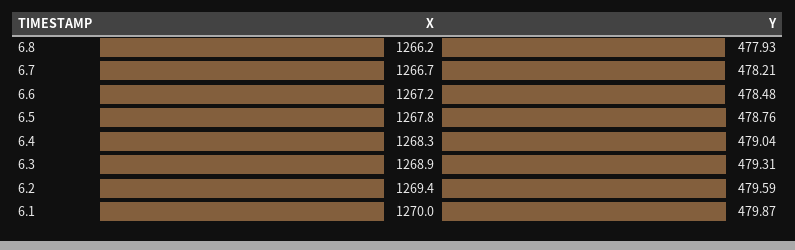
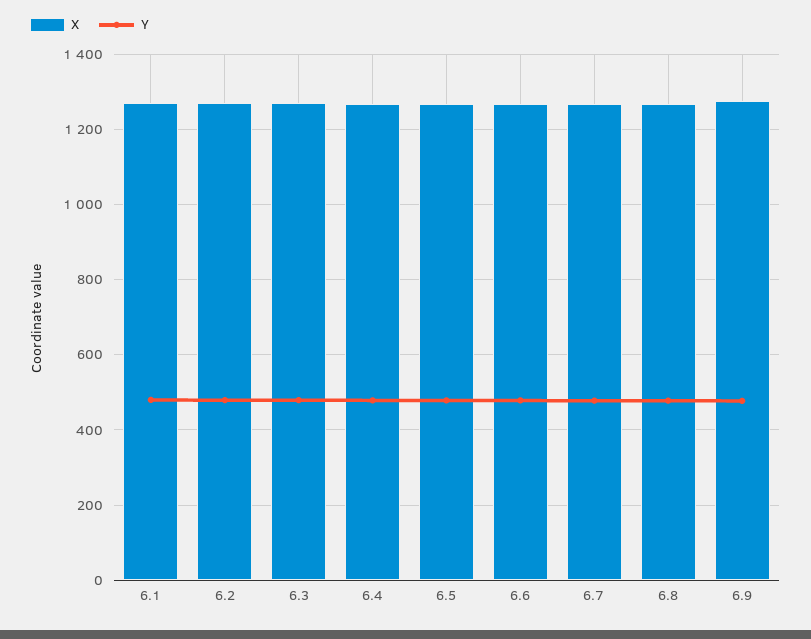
X, 6.9: none -> 1280
Y, 6.9: none -> 480

